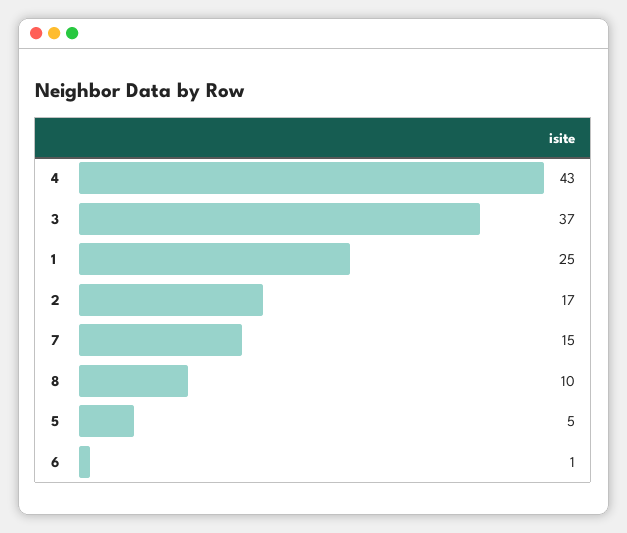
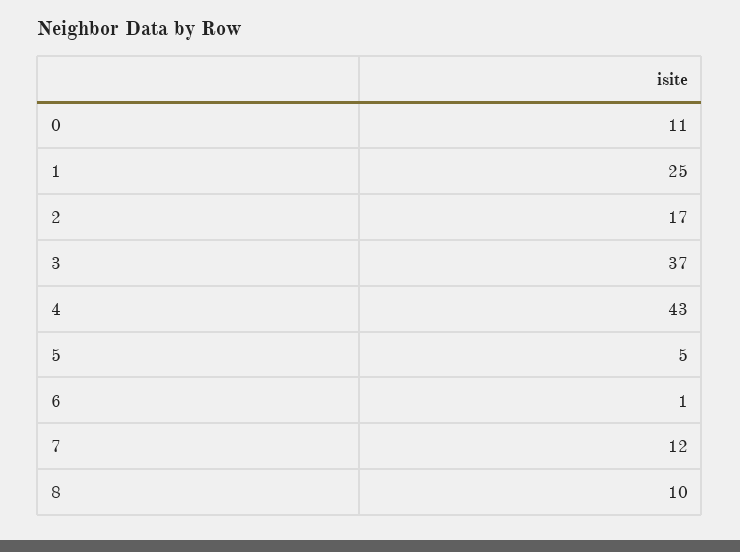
7: 15 -> 12
0: none -> 11

